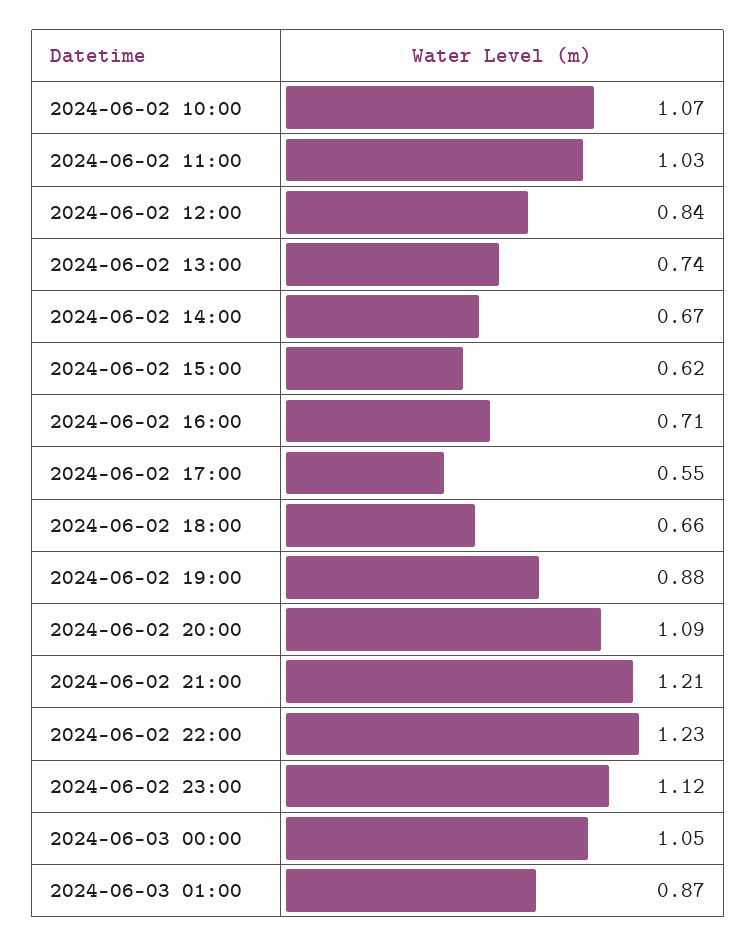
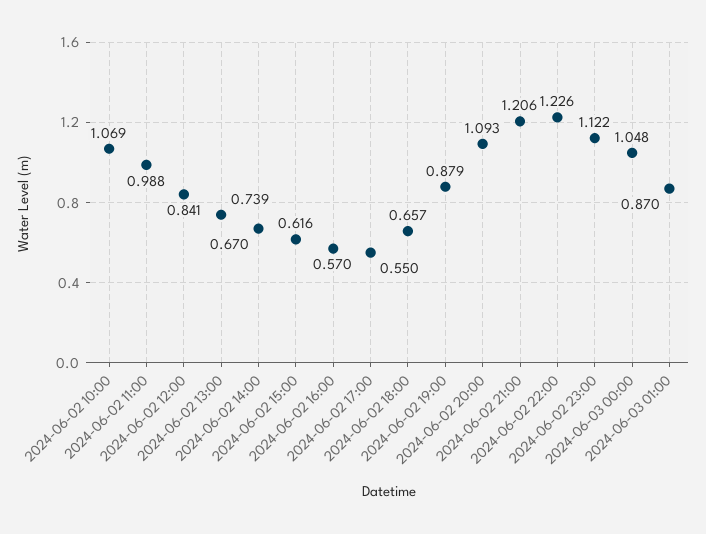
2024-06-02 11:00: 1.03 -> 0.988
2024-06-02 16:00: 0.71 -> 0.57

